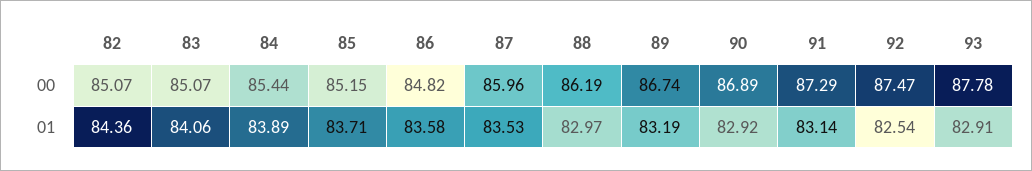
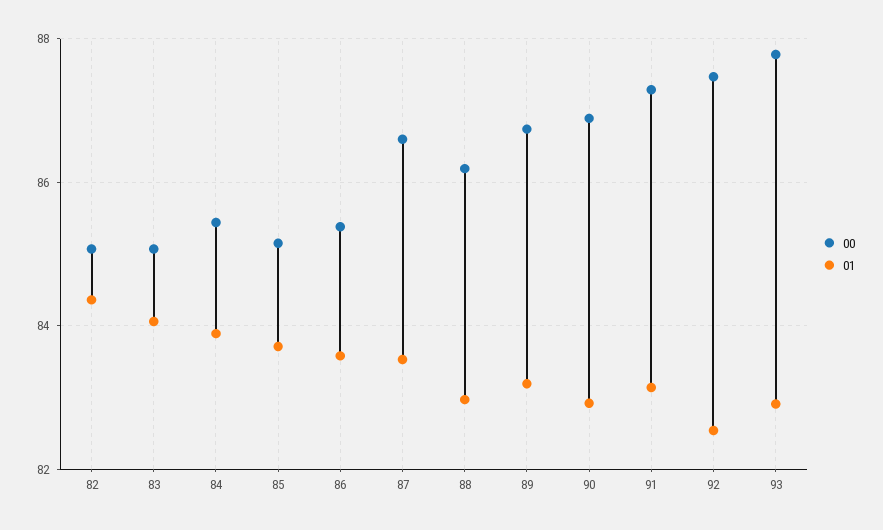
00, 86: 84.82 -> 85.4
00, 87: 85.96 -> 86.6

